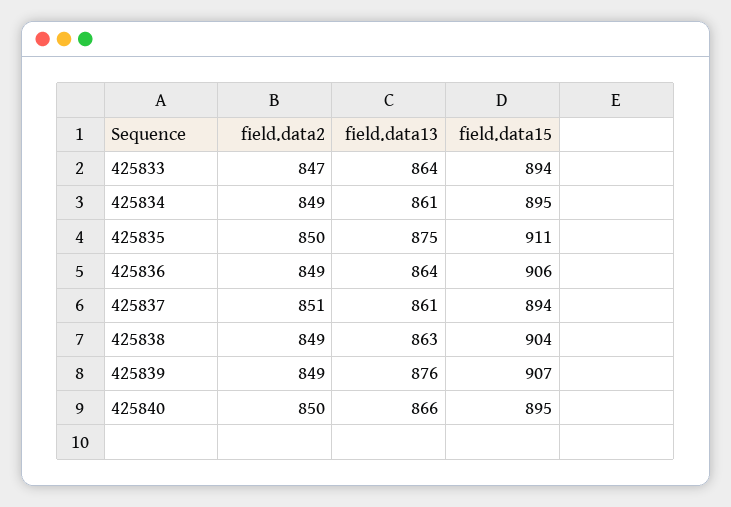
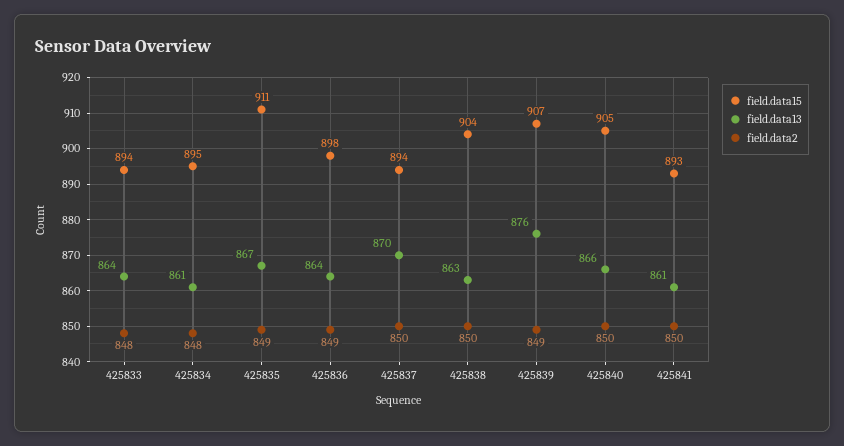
field.data2, 425833: 847 -> 848
field.data2, 425834: 849 -> 848
field.data2, 425835: 850 -> 849
field.data13, 425835: 875 -> 867
field.data15, 425836: 906 -> 898
field.data2, 425837: 851 -> 850
field.data13, 425837: 861 -> 870
field.data2, 425838: 849 -> 850
field.data15, 425840: 895 -> 905
field.data15, 425841: none -> 893
field.data13, 425841: none -> 861
field.data2, 425841: none -> 850

